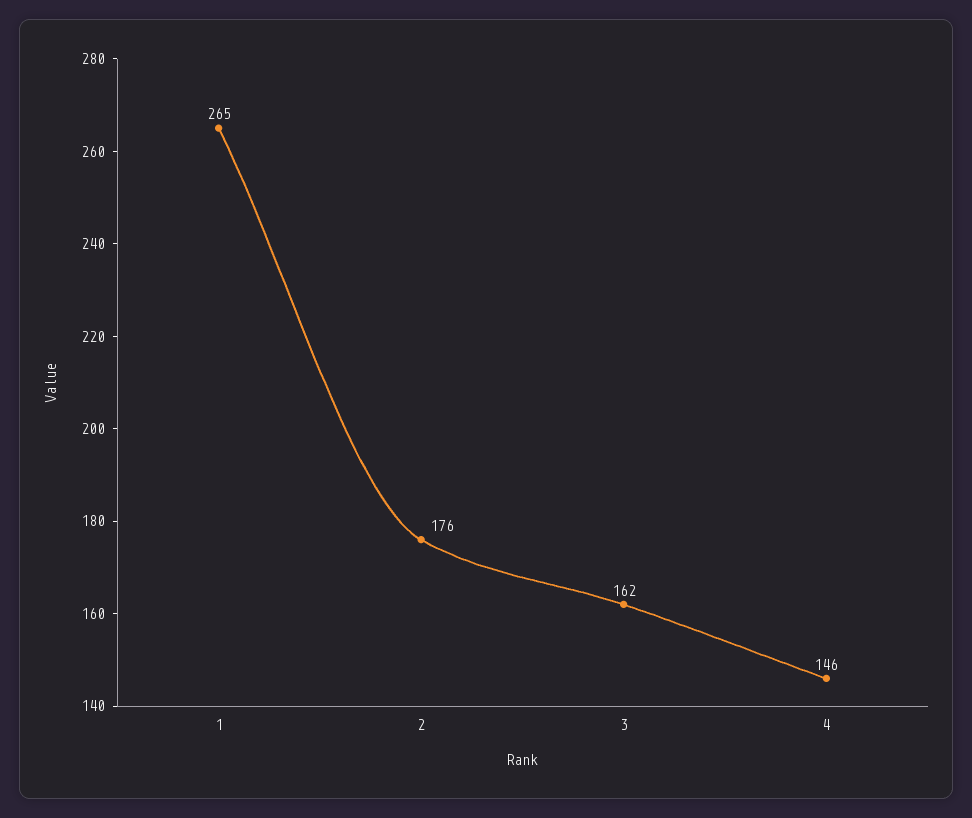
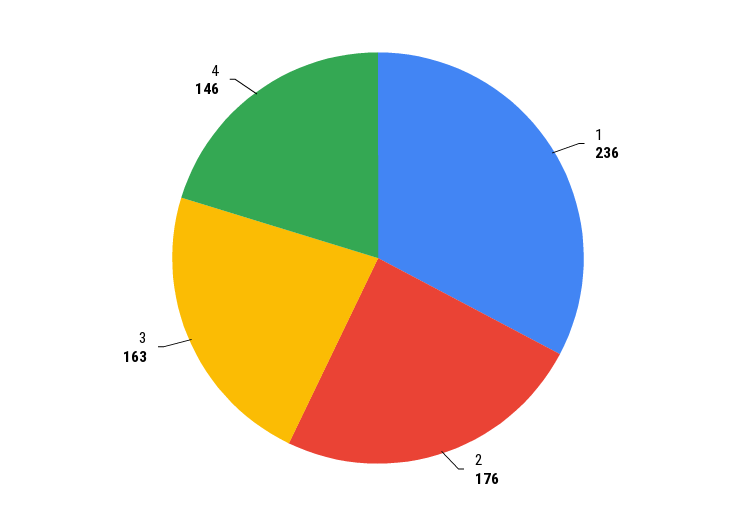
1: 265 -> 236
3: 162 -> 163

